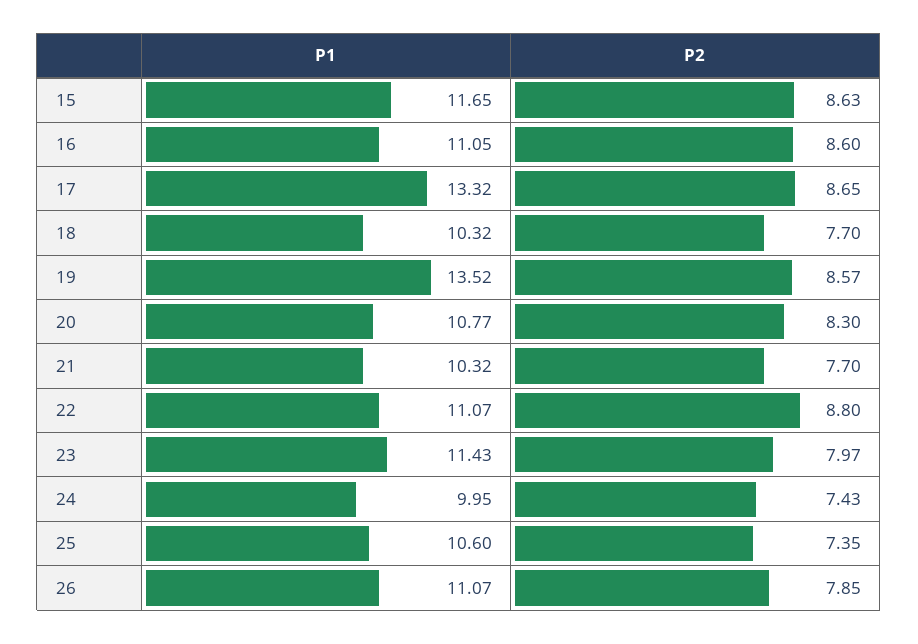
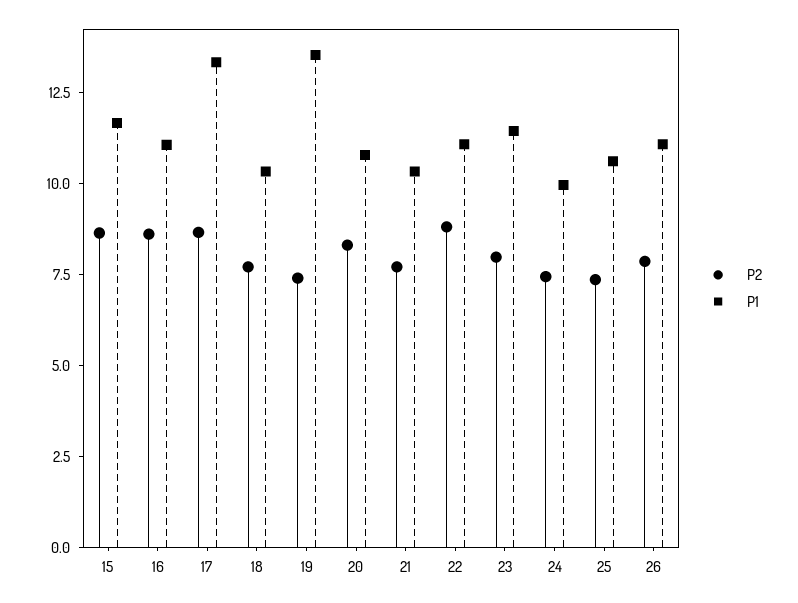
P2, 19: 8.57 -> 7.5

